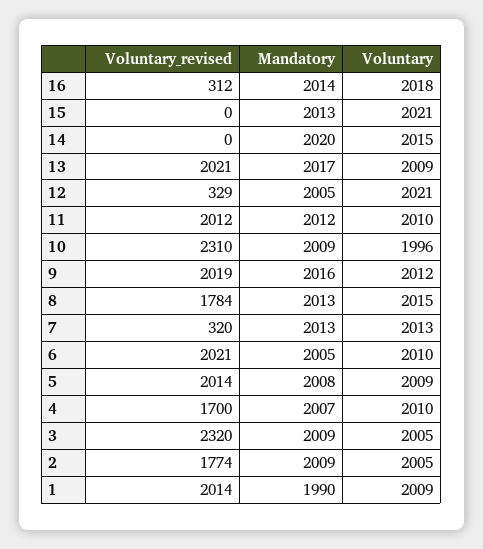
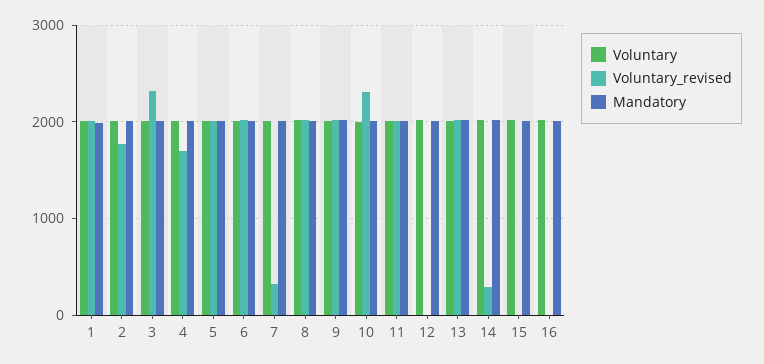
Voluntary_revised, 16: 312 -> 0
Voluntary_revised, 14: 0 -> 300
Voluntary_revised, 12: 329 -> 0
Voluntary_revised, 8: 1784 -> 2000

